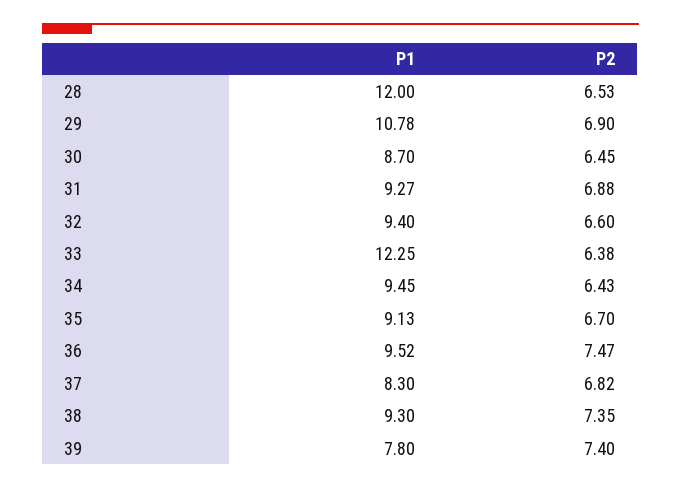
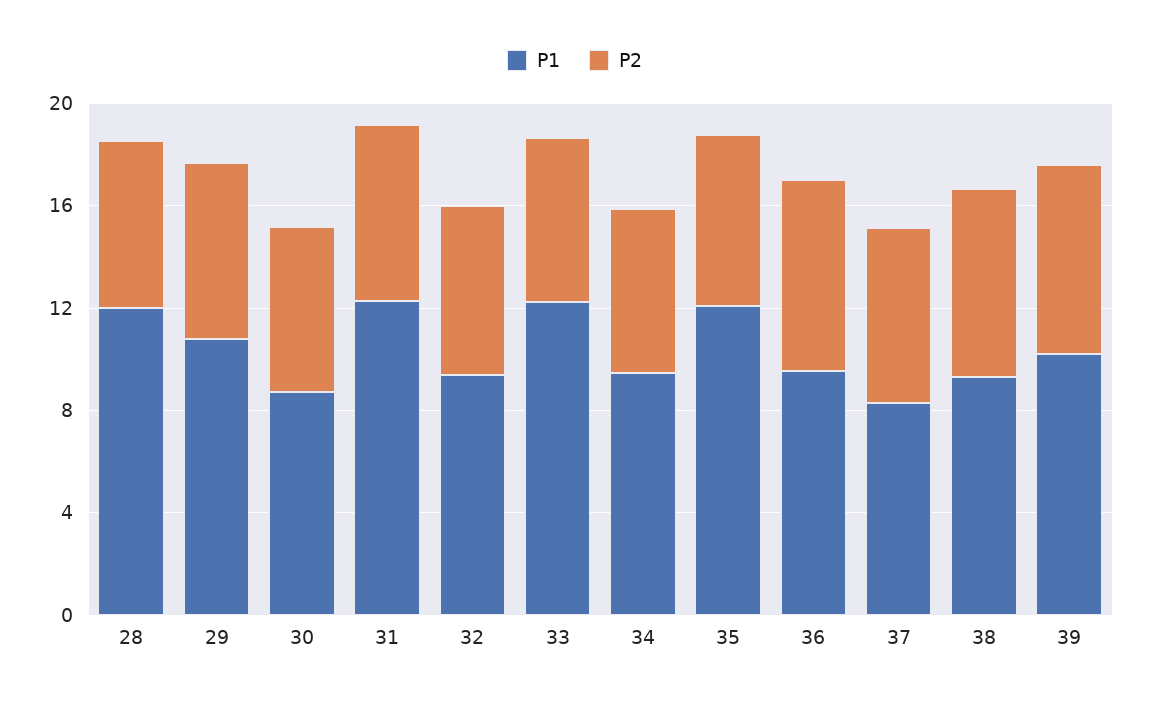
P1, 31: 9.27 -> 12
P1, 35: 9.13 -> 12
P1, 39: 7.8 -> 10

